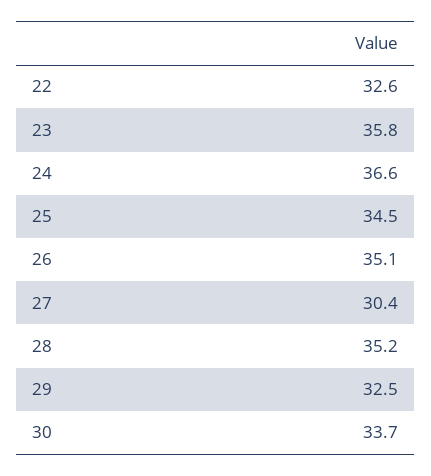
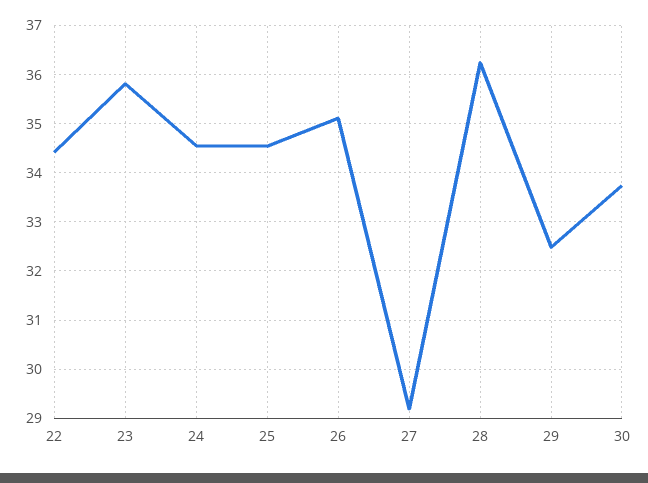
22: 32.6 -> 34.4
24: 36.6 -> 34.6
27: 30.4 -> 29.2
28: 35.2 -> 36.2

